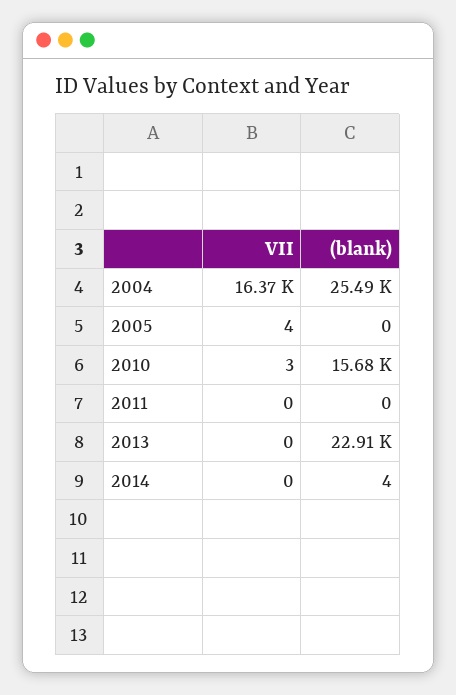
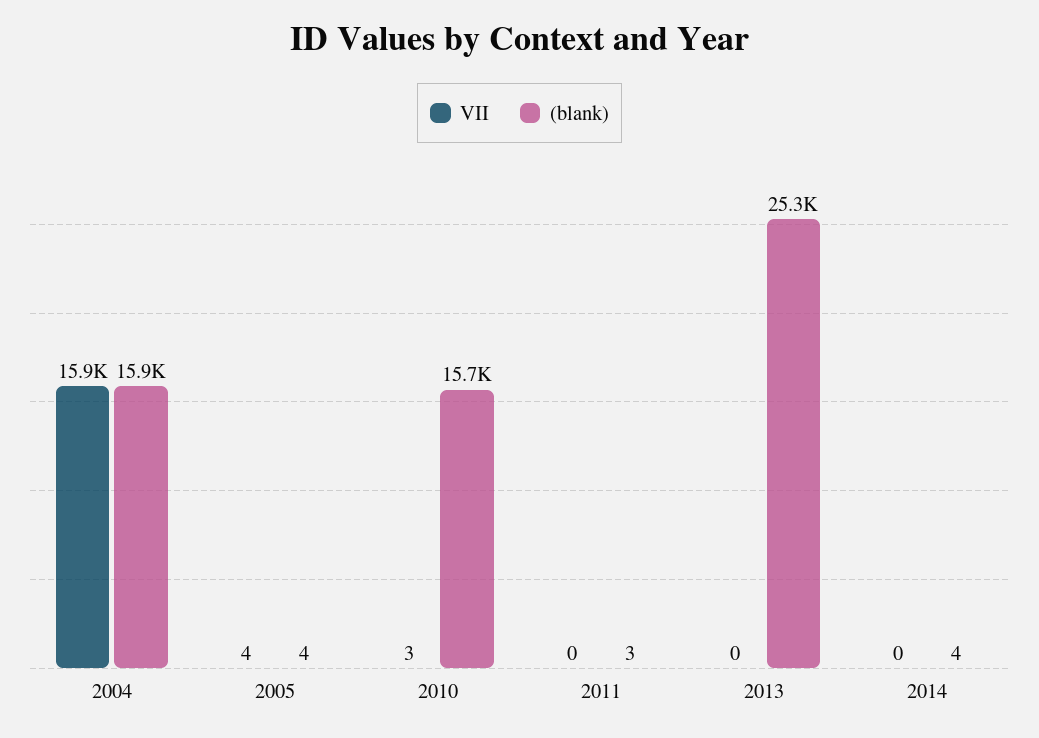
VII, 2004: 16370 -> 15900
(blank), 2004: 25490 -> 15900
(blank), 2005: 0 -> 4
(blank), 2011: 0 -> 3
(blank), 2013: 22910 -> 25300

